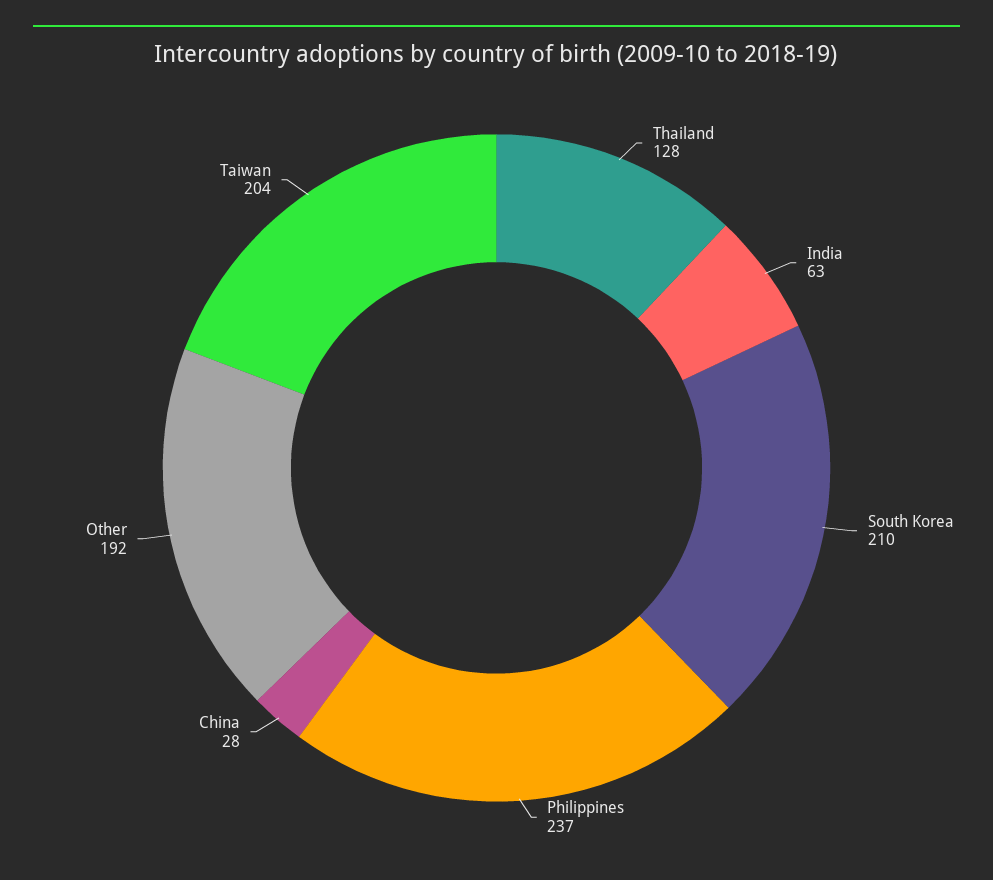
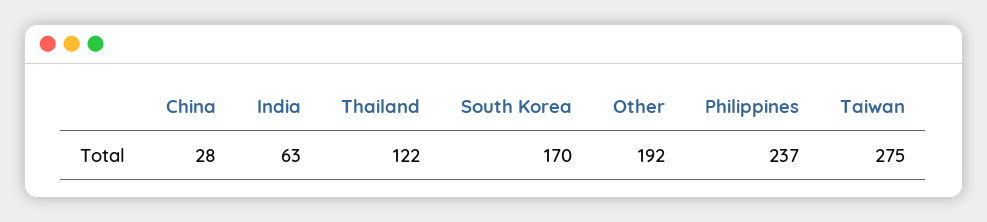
Thailand: 128 -> 122
South Korea: 210 -> 170
Taiwan: 204 -> 275

